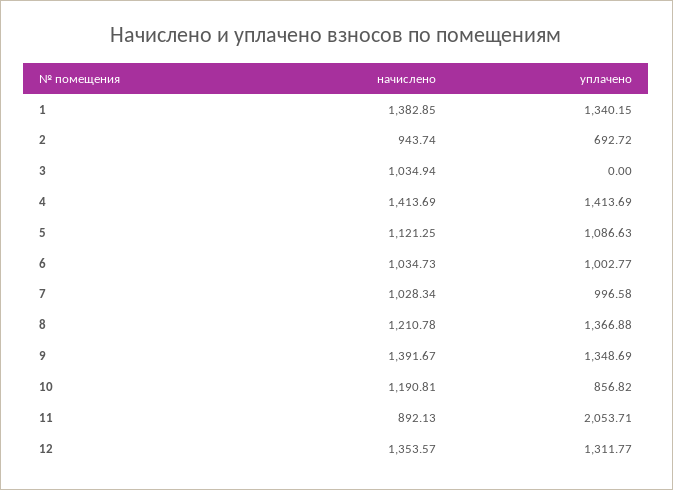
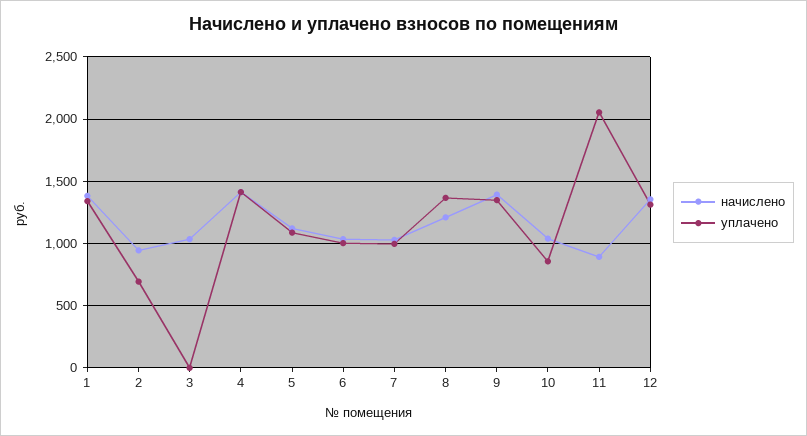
начислено, 10: 1190.81 -> 1050

